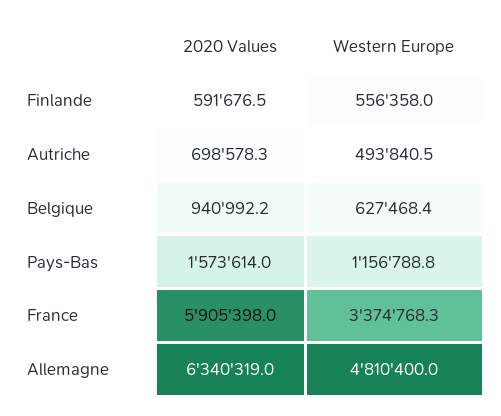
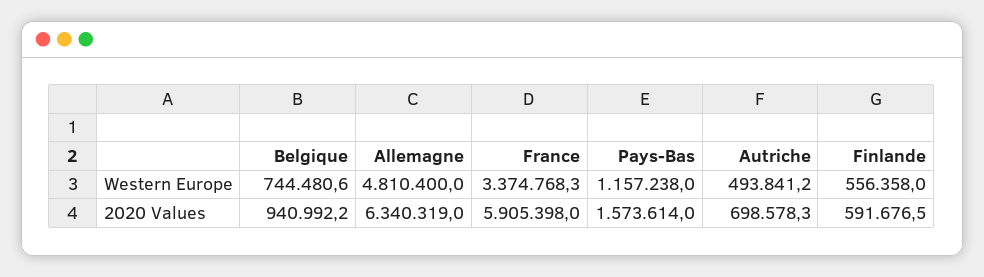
Western Europe, Autriche: 493840.5 -> 493841.2
Western Europe, Belgique: 627468.4 -> 744480.6
Western Europe, Pays-Bas: 1156788.8 -> 1157238

